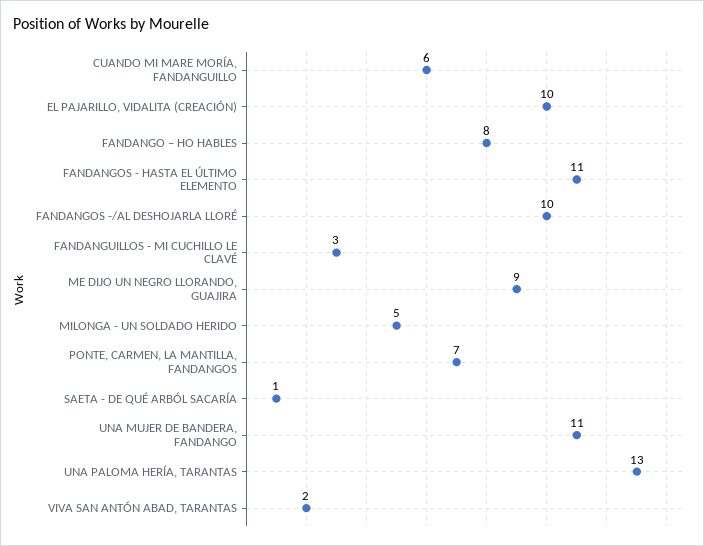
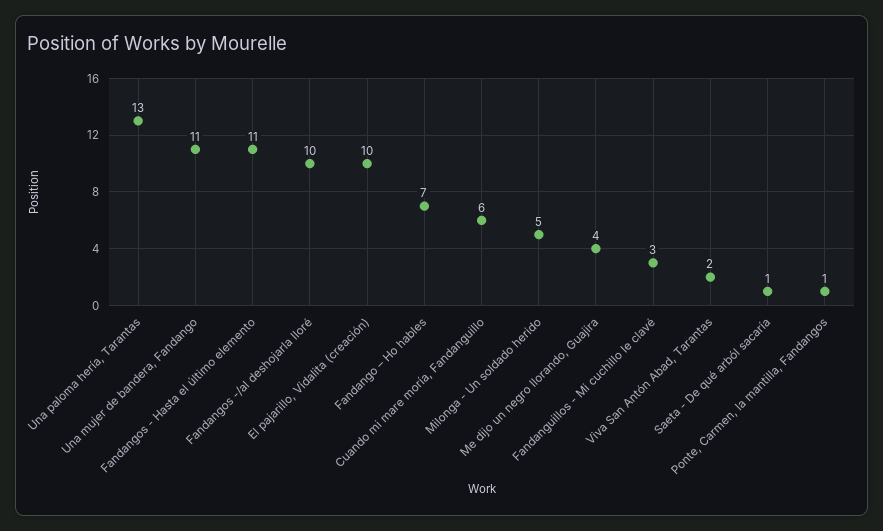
FANDANGO – HO HABLES: 8 -> 7
ME DIJO UN NEGRO LLORANDO, GUAJIRA: 9 -> 4
PONTE, CARMEN, LA MANTILLA, FANDANGOS: 7 -> 1

